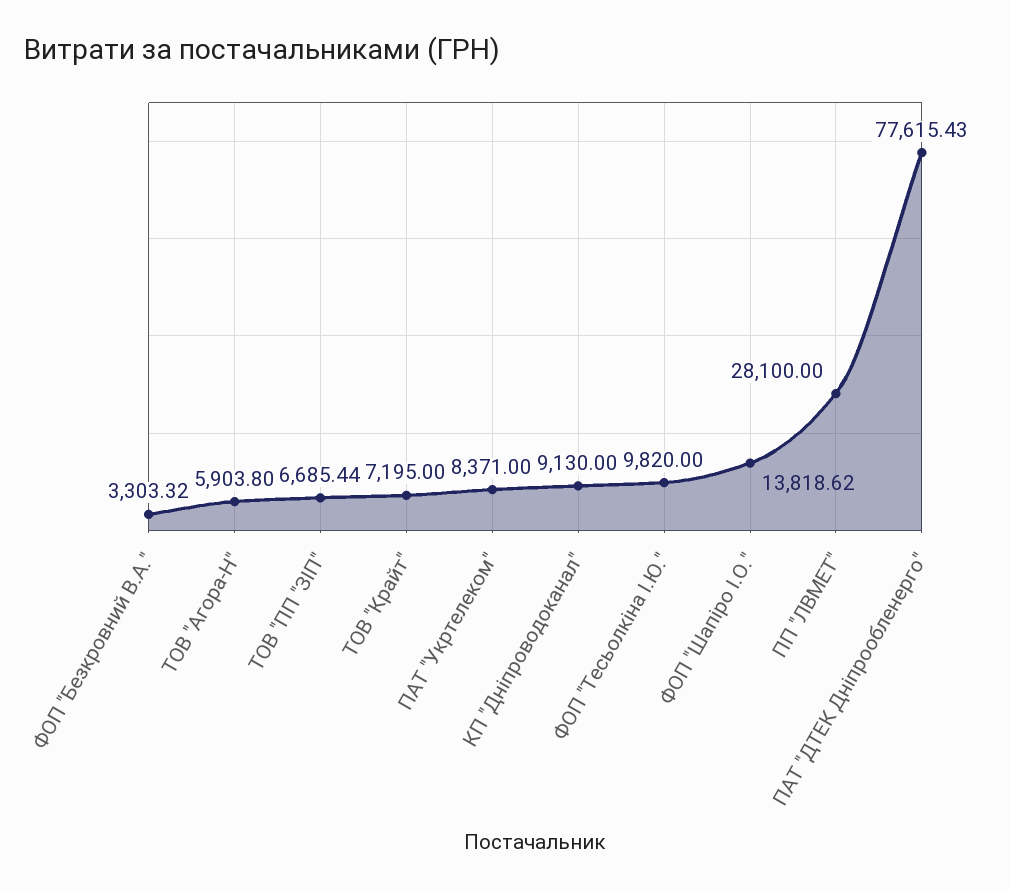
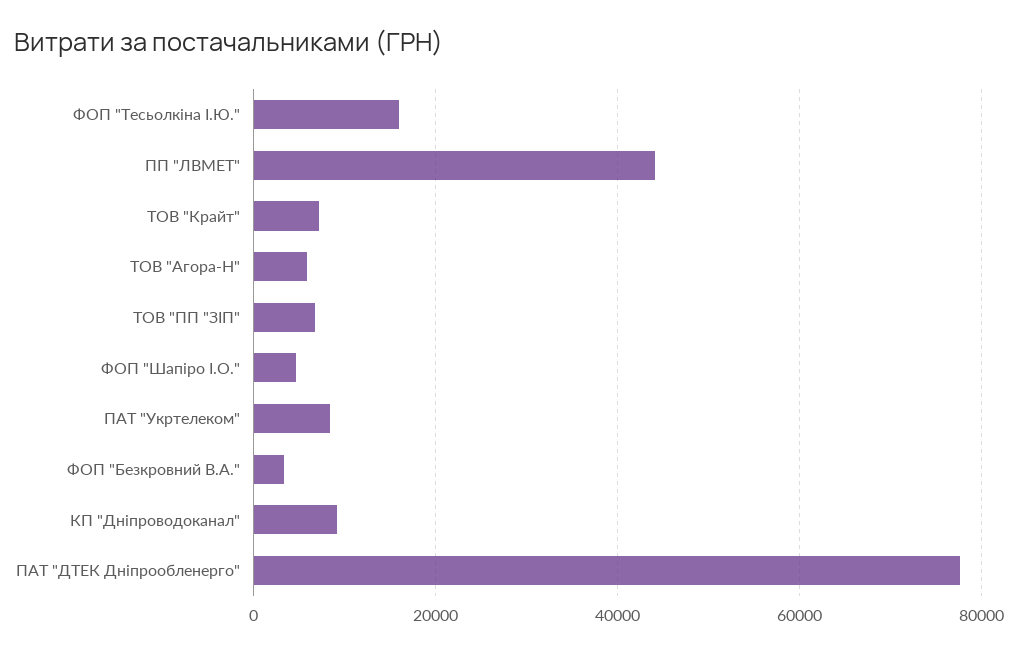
ФОП "Тесьолкіна І.Ю.": 9820 -> 16000
ФОП "Шапіро І.О.": 13818.62 -> 4000
ПП "ЛВМЕТ": 28100 -> 44000

